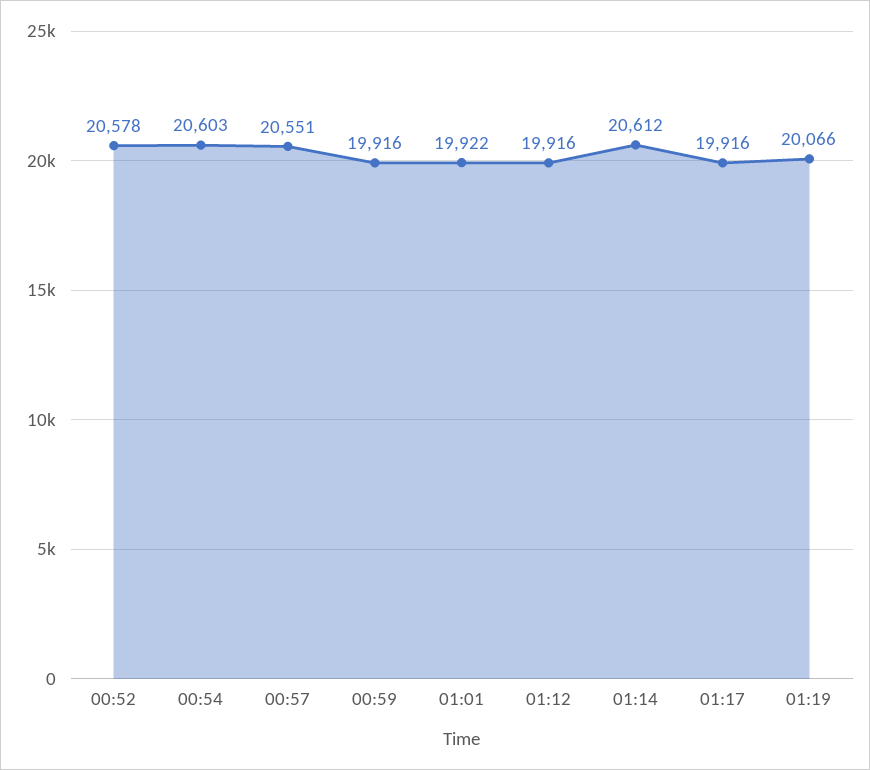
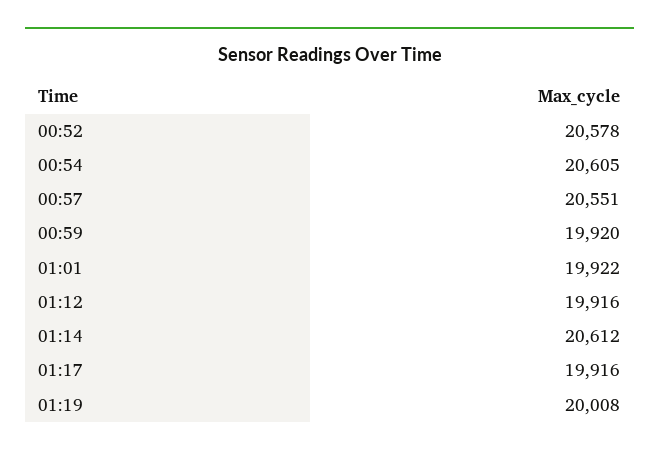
00:54: 20603 -> 20605
00:59: 19916 -> 19920
01:19: 20066 -> 20008

